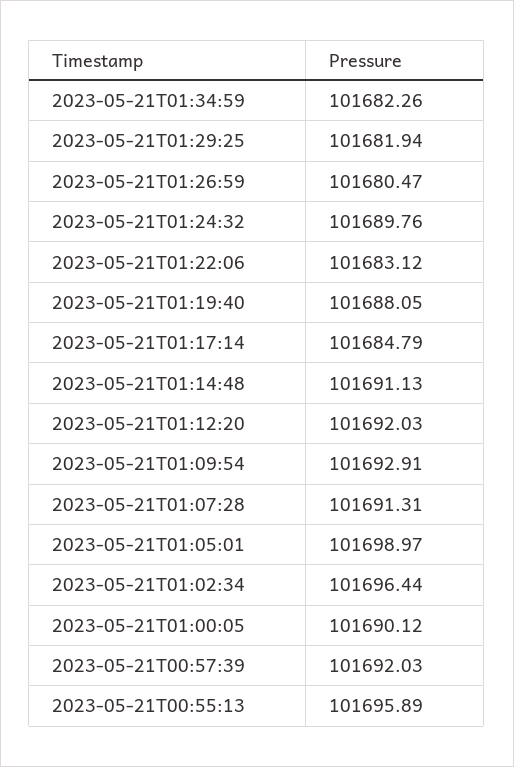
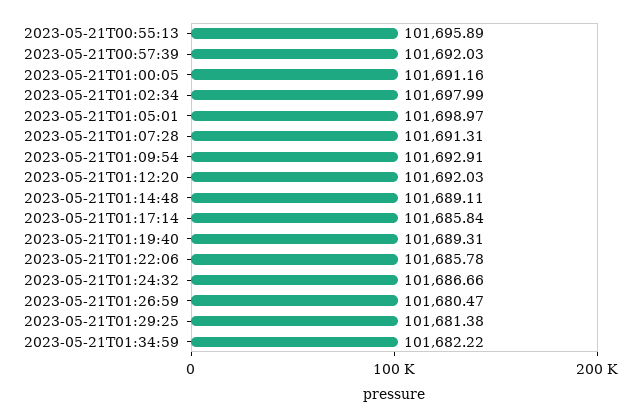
2023-05-21T01:34:59: 101682.26 -> 101682.22
2023-05-21T01:29:25: 101681.94 -> 101681.38
2023-05-21T01:24:32: 101689.76 -> 101686.66
2023-05-21T01:22:06: 101683.12 -> 101685.78
2023-05-21T01:19:40: 101688.05 -> 101689.31
2023-05-21T01:17:14: 101684.79 -> 101685.84
2023-05-21T01:14:48: 101691.13 -> 101689.11
2023-05-21T01:02:34: 101696.44 -> 101697.99
2023-05-21T01:00:05: 101690.12 -> 101691.16

